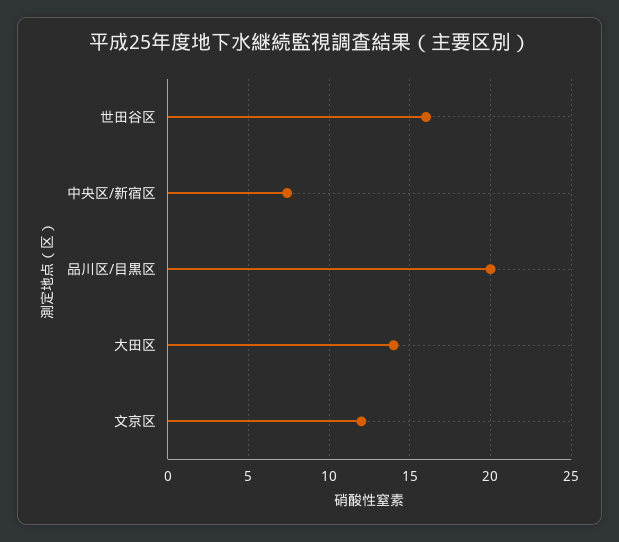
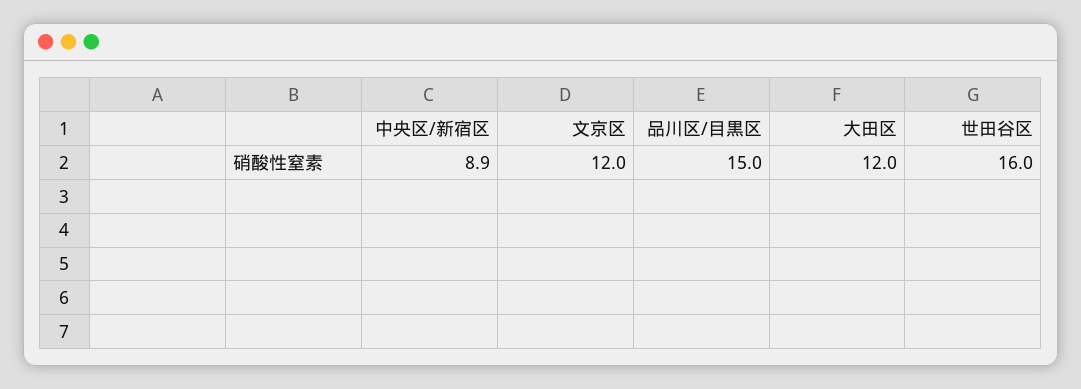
中央区/新宿区: 7.5 -> 8.9
品川区/目黒区: 20 -> 15
大田区: 14 -> 12

